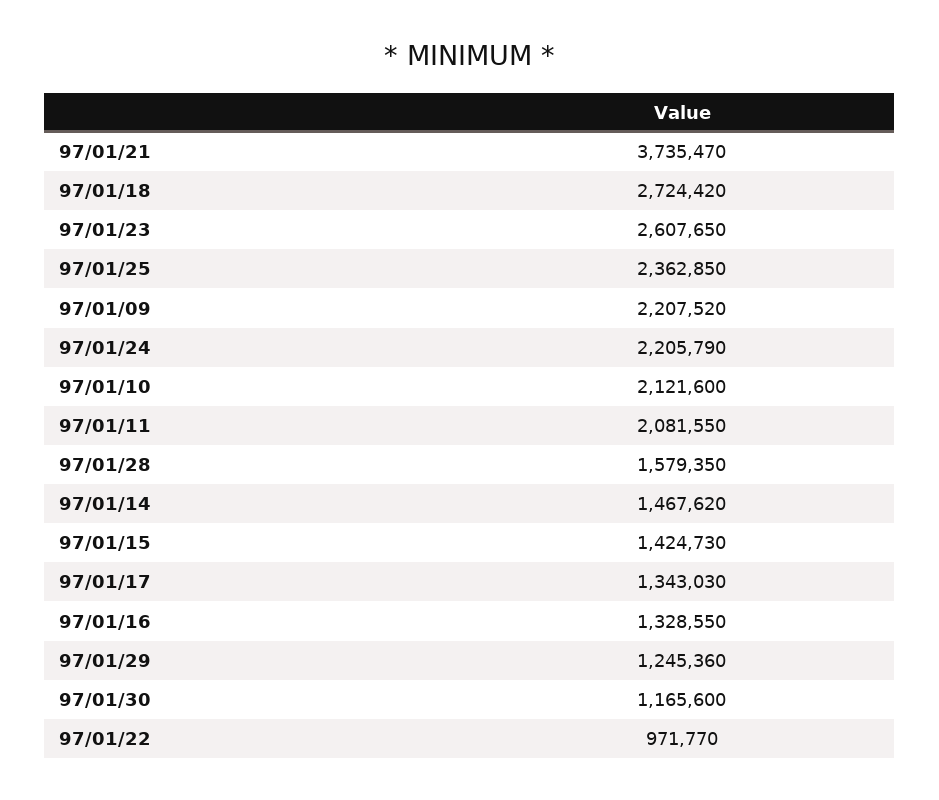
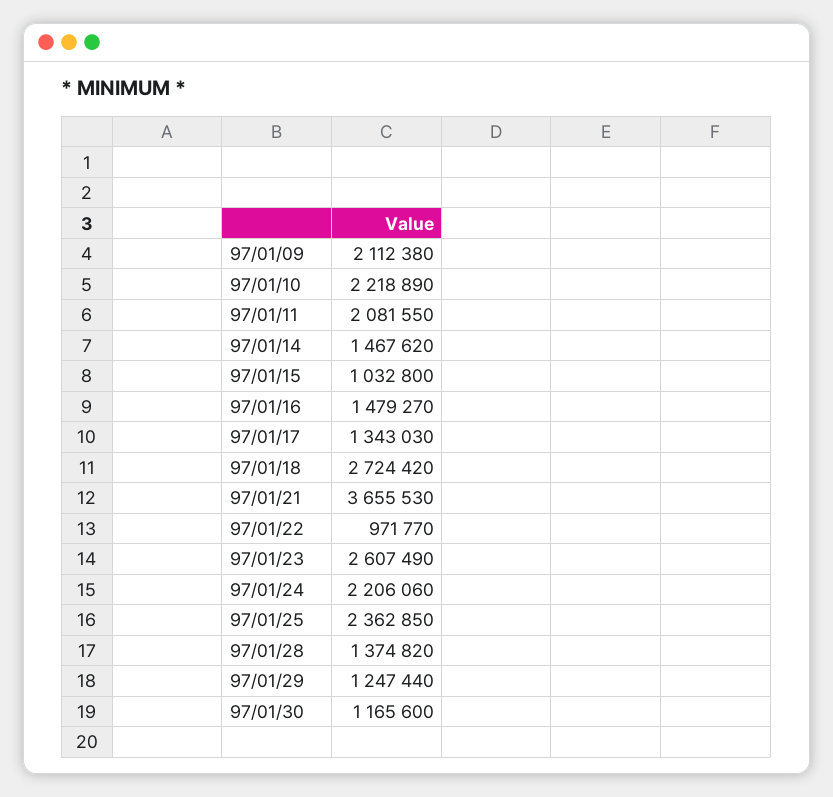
97/01/21: 3735470 -> 3655530
97/01/23: 2607650 -> 2607490
97/01/09: 2207520 -> 2112380
97/01/24: 2205790 -> 2206060
97/01/10: 2121600 -> 2218890
97/01/28: 1579350 -> 1374820
97/01/15: 1424730 -> 1032800
97/01/16: 1328550 -> 1479270
97/01/29: 1245360 -> 1247440

